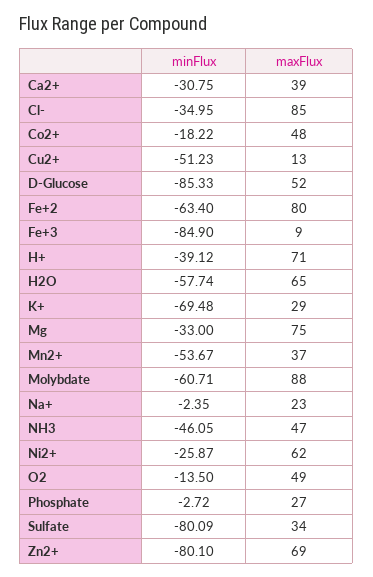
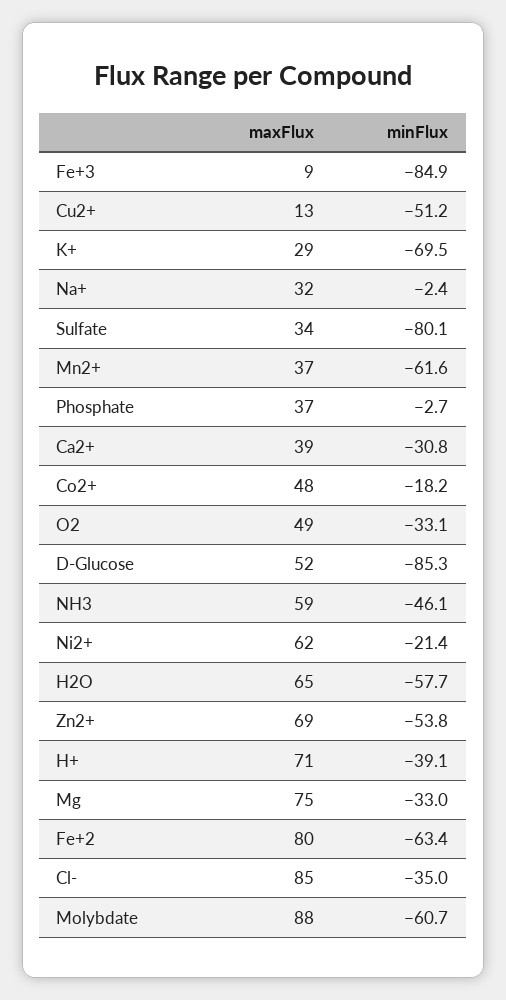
minFlux, Mn2+: -53.67 -> -61.6
maxFlux, Na+: 23 -> 32
maxFlux, NH3: 47 -> 59
minFlux, Ni2+: -25.87 -> -21.4
minFlux, O2: -13.5 -> -33.1
maxFlux, Phosphate: 27 -> 37
minFlux, Zn2+: -80.1 -> -53.8

